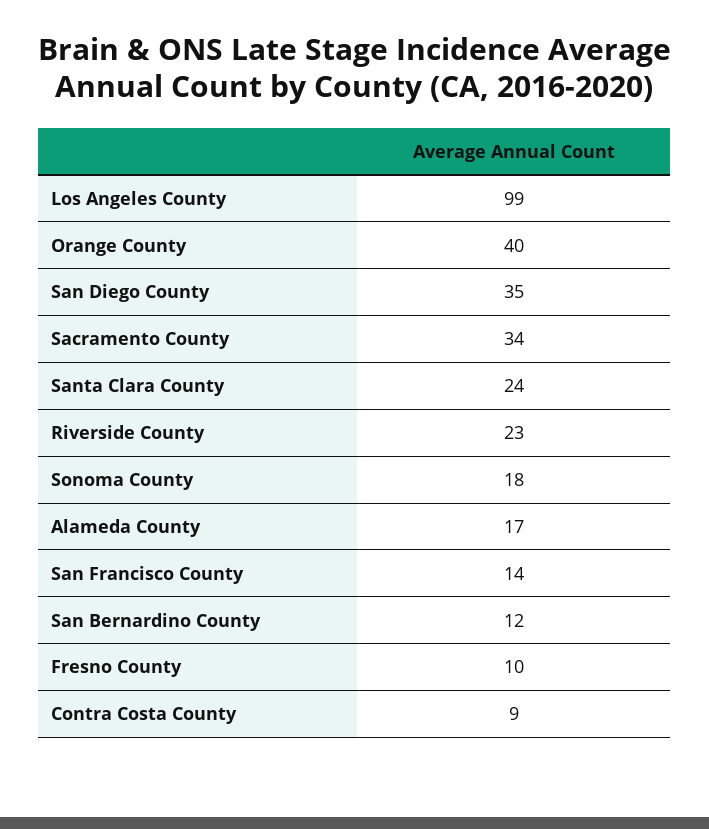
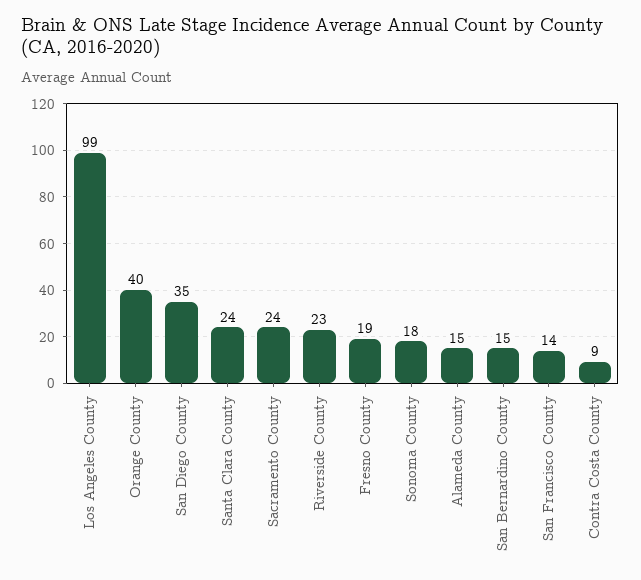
Sacramento County: 34 -> 24
Alameda County: 17 -> 15
San Bernardino County: 12 -> 15
Fresno County: 10 -> 19

